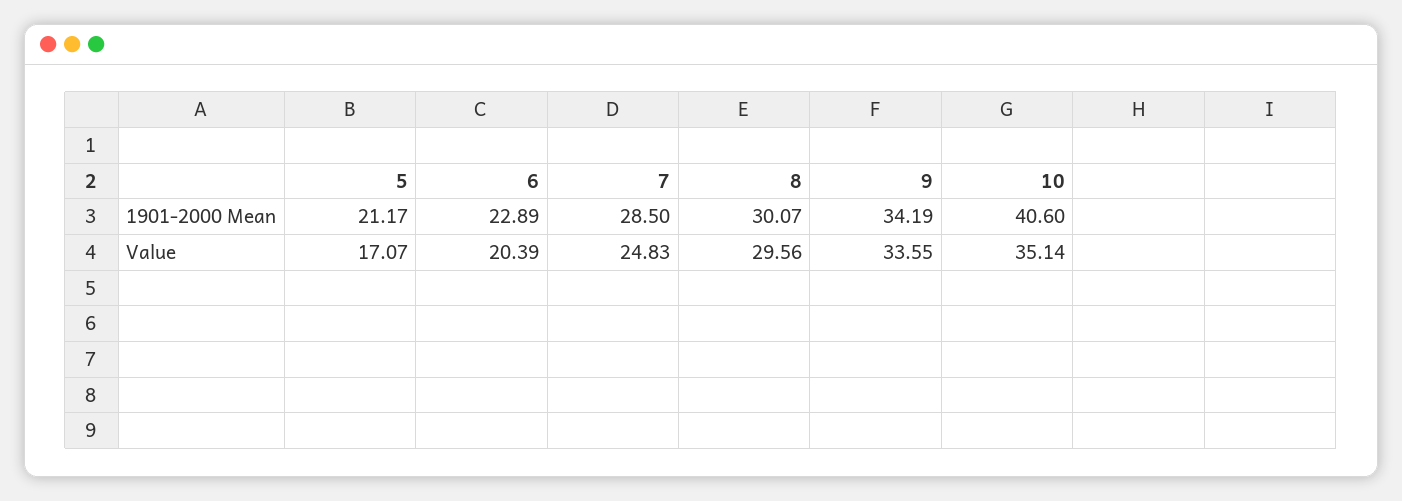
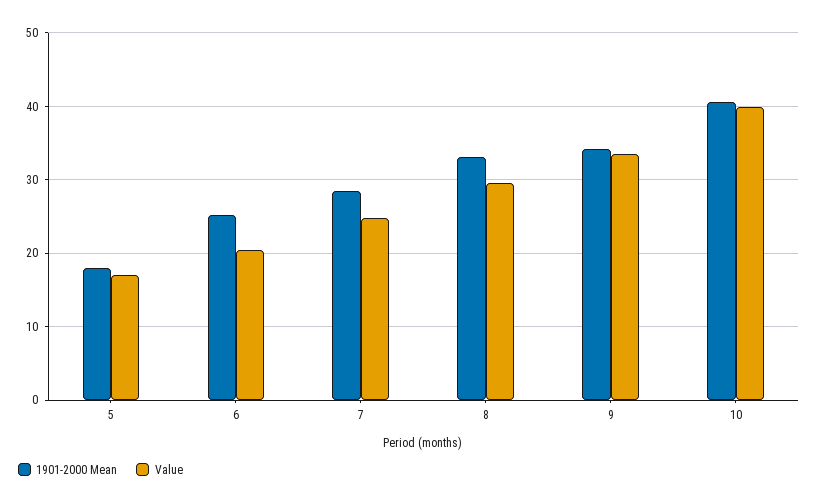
1901-2000 Mean, 5: 21.17 -> 18
1901-2000 Mean, 6: 22.89 -> 25
1901-2000 Mean, 8: 30.07 -> 33
Value, 10: 35.14 -> 40

